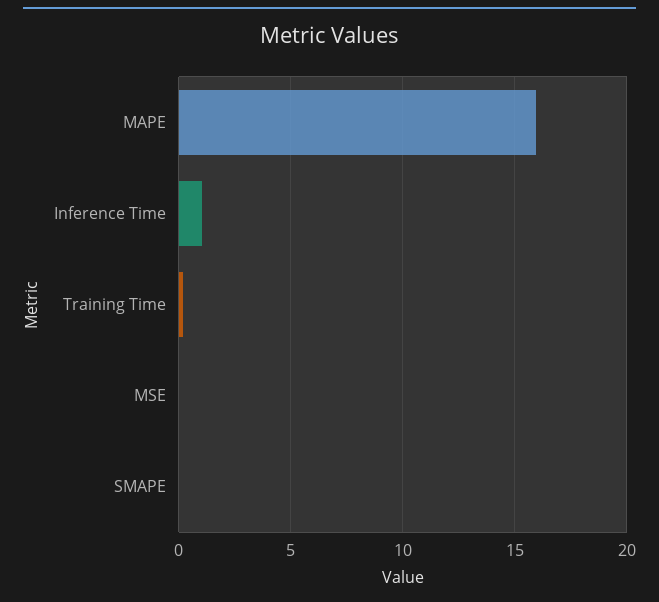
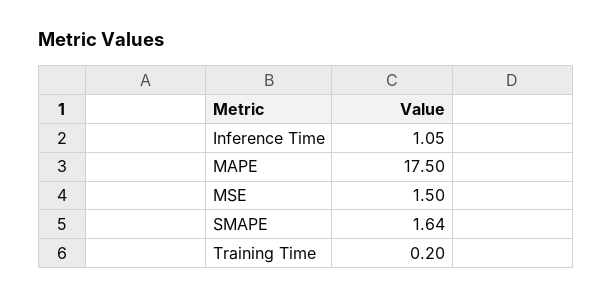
MAPE: 16 -> 17.5
MSE: 0 -> 1.5
SMAPE: 0 -> 1.64

